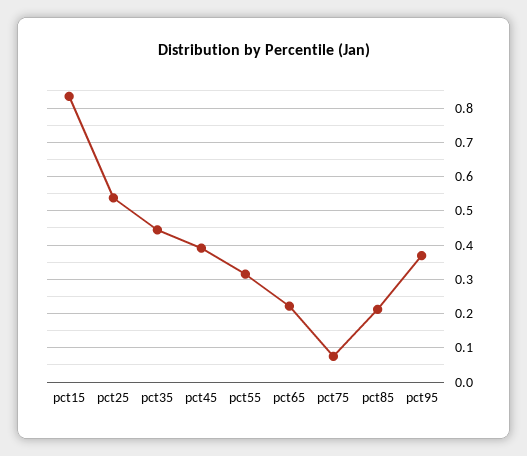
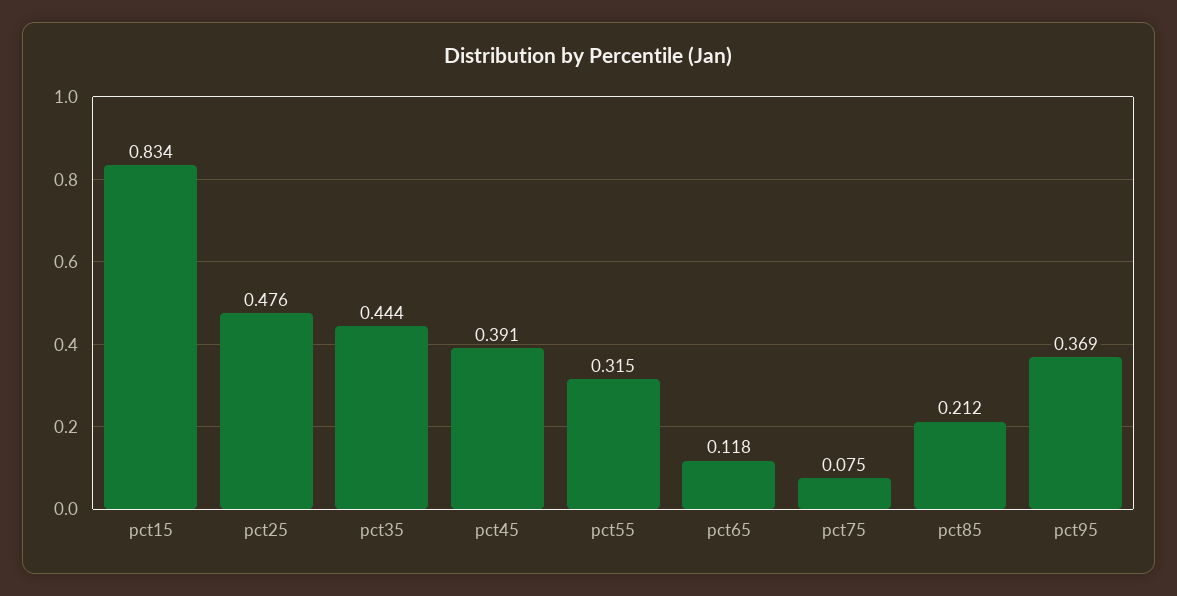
pct25: 0.54 -> 0.476
pct65: 0.22 -> 0.118

